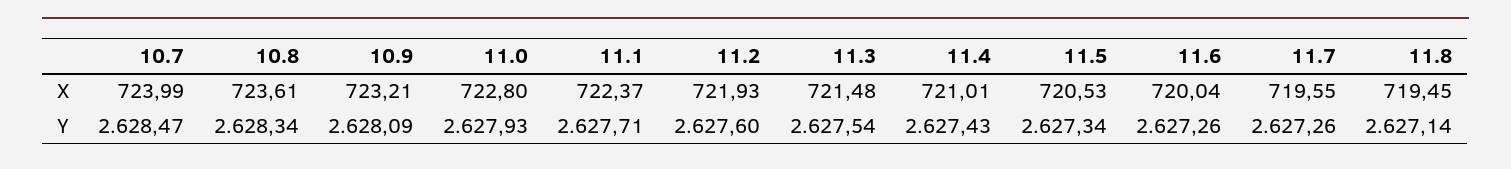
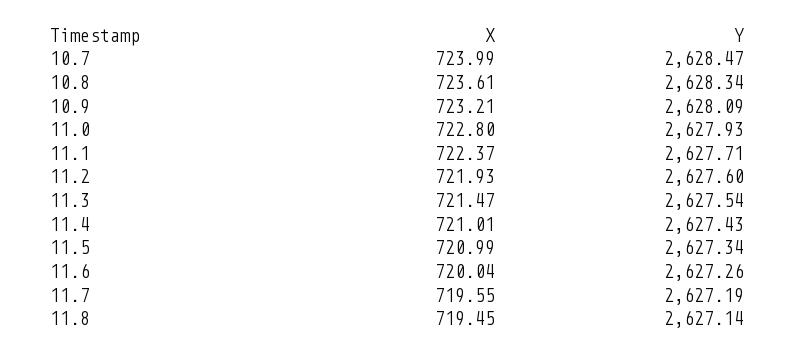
11.3, X: 721.48 -> 721.47
11.5, X: 720.53 -> 720.99
11.7, Y: 2627.26 -> 2627.19

